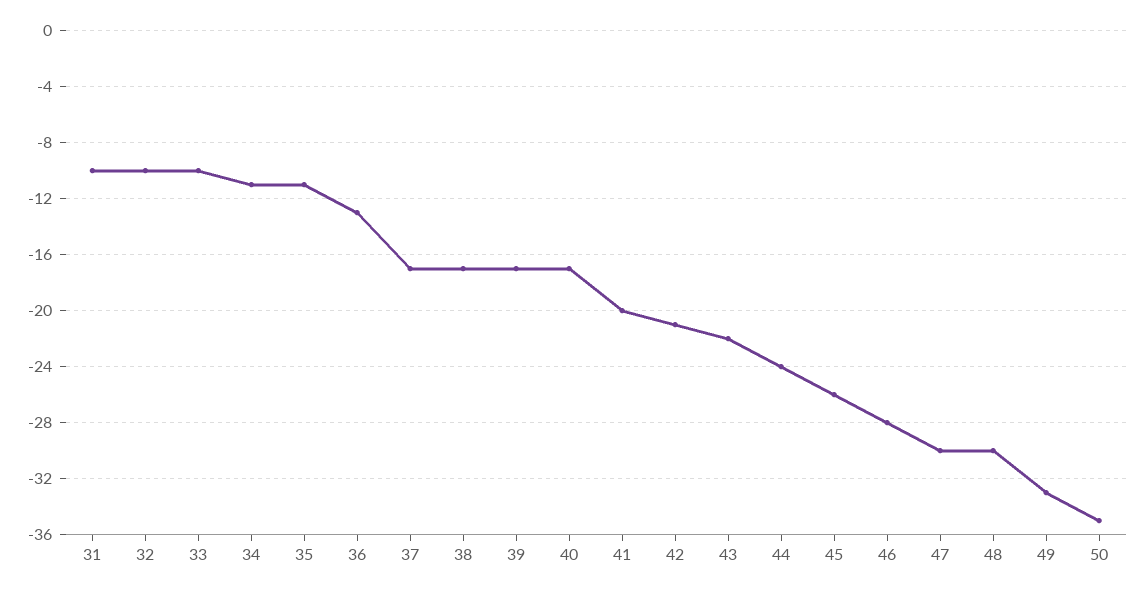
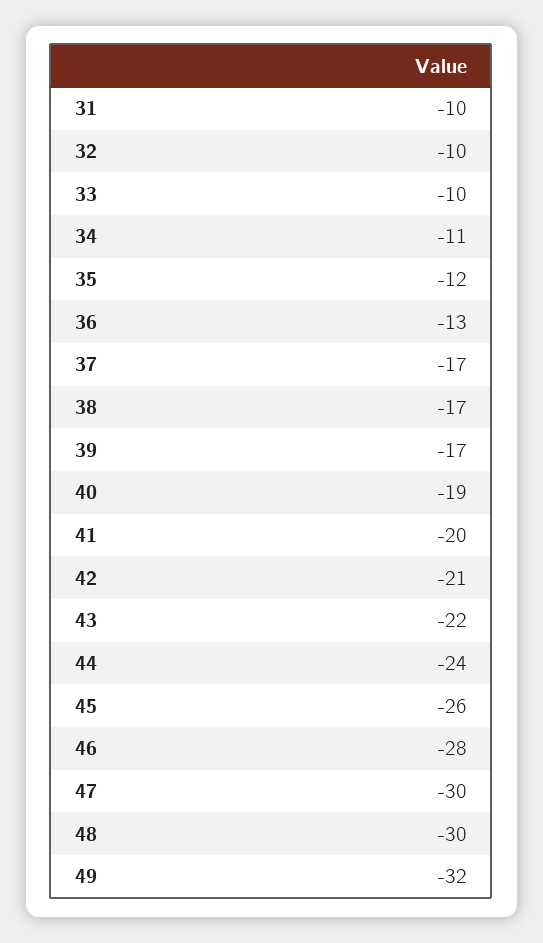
35: -11 -> -12
40: -17 -> -19
49: -33 -> -32
50: -35 -> none

